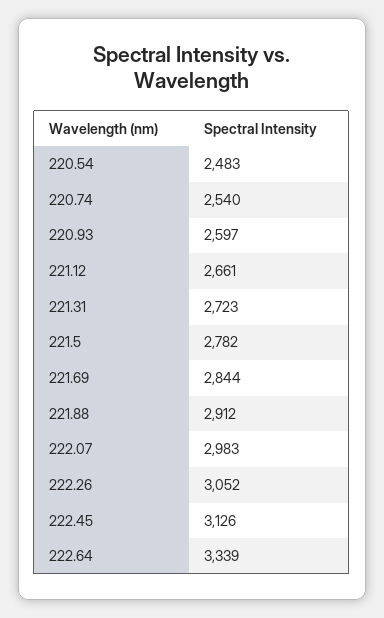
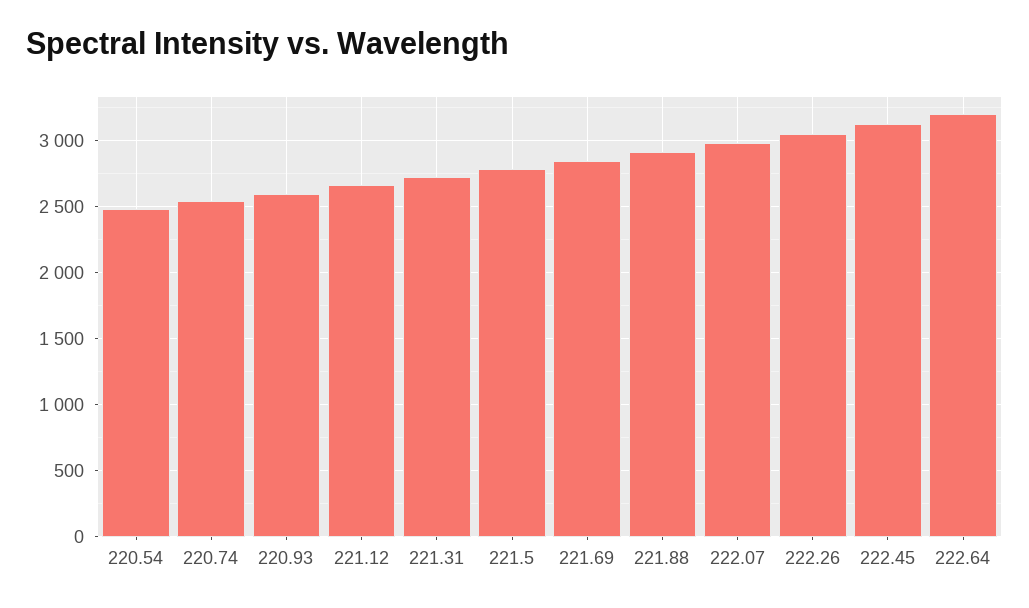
222.64: 3339 -> 3200

